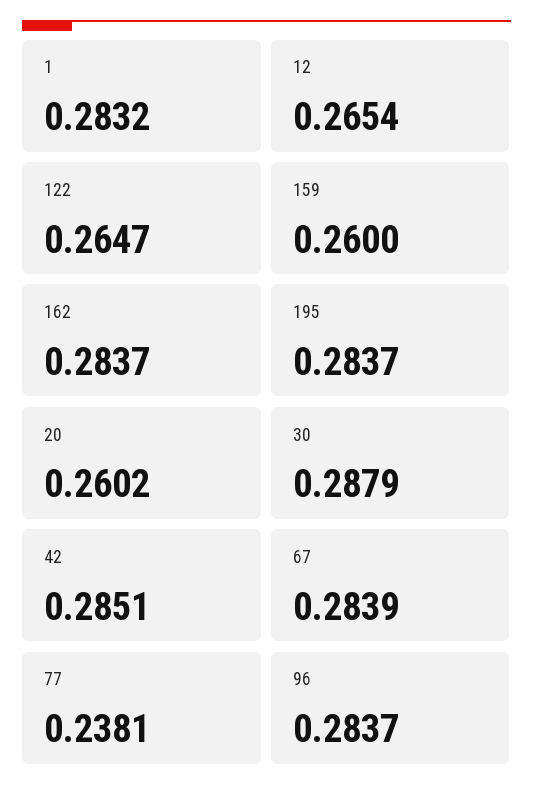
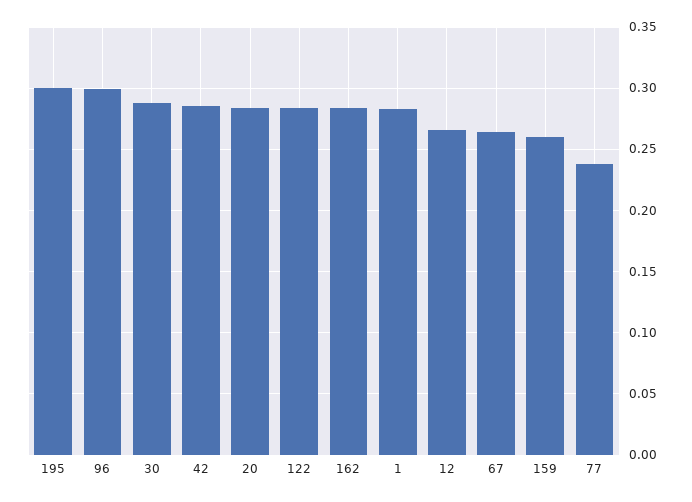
122: 0.2647 -> 0.285
195: 0.2837 -> 0.3
20: 0.2602 -> 0.285
67: 0.2839 -> 0.265
96: 0.2837 -> 0.3

